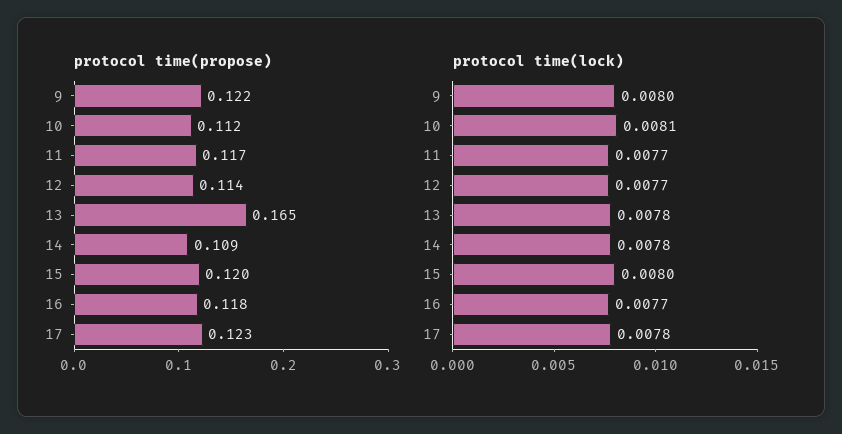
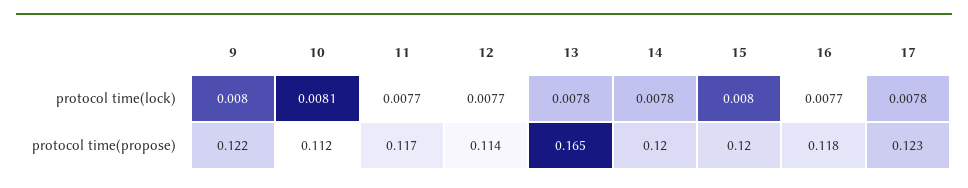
protocol time(propose), 14: 0.109 -> 0.12

